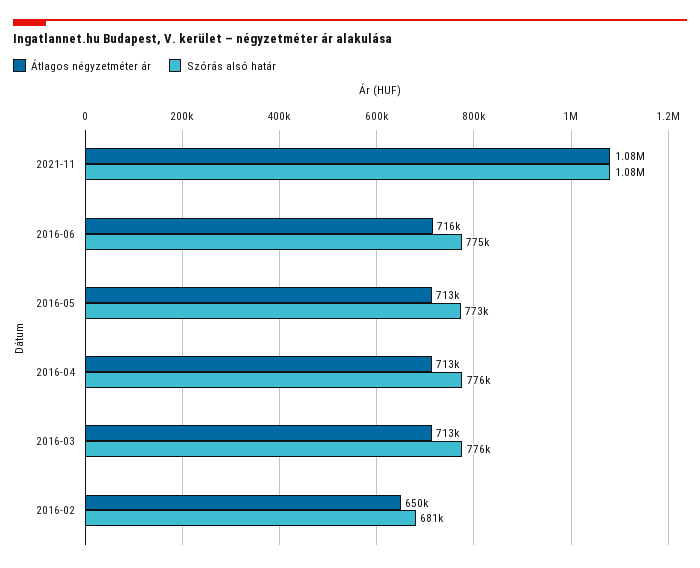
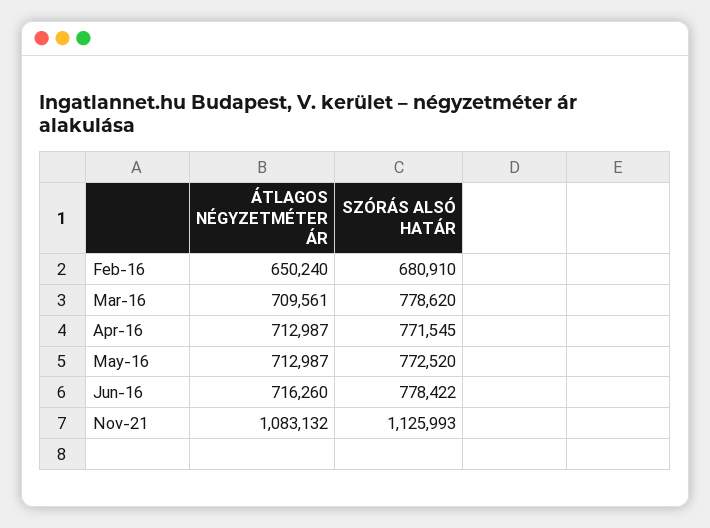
Szórás alsó határ, 2021-11: 1080000 -> 1125993
Szórás alsó határ, 2016-06: 775000 -> 778422
Szórás alsó határ, 2016-04: 776000 -> 771545
Átlagos négyzetméter ár, 2016-03: 713000 -> 709561
Szórás alsó határ, 2016-03: 776000 -> 778620

